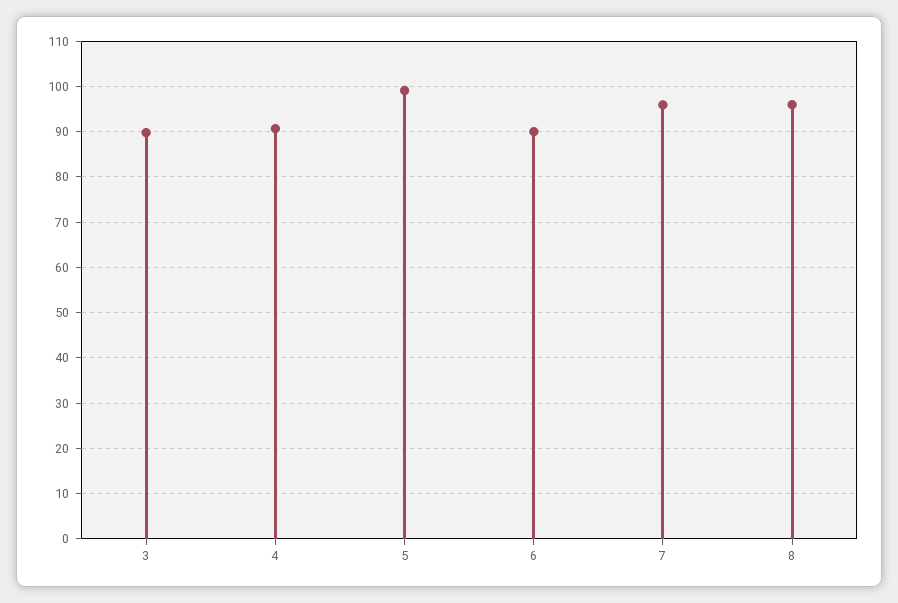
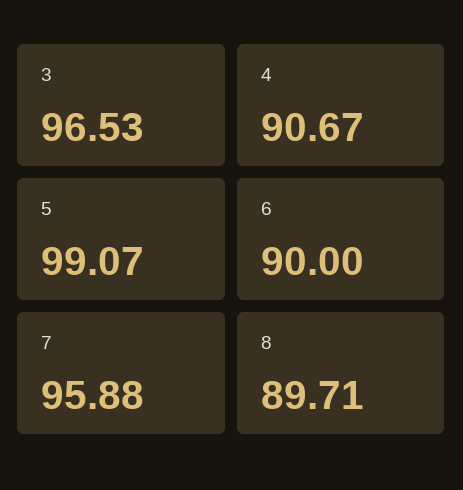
3: 90 -> 96.53
8: 96 -> 89.71

